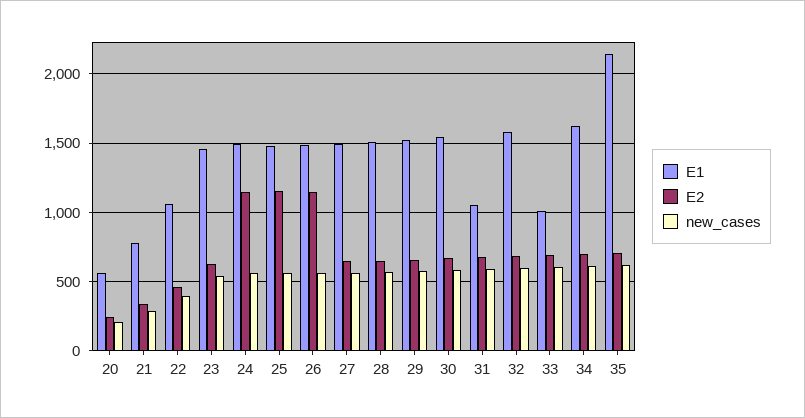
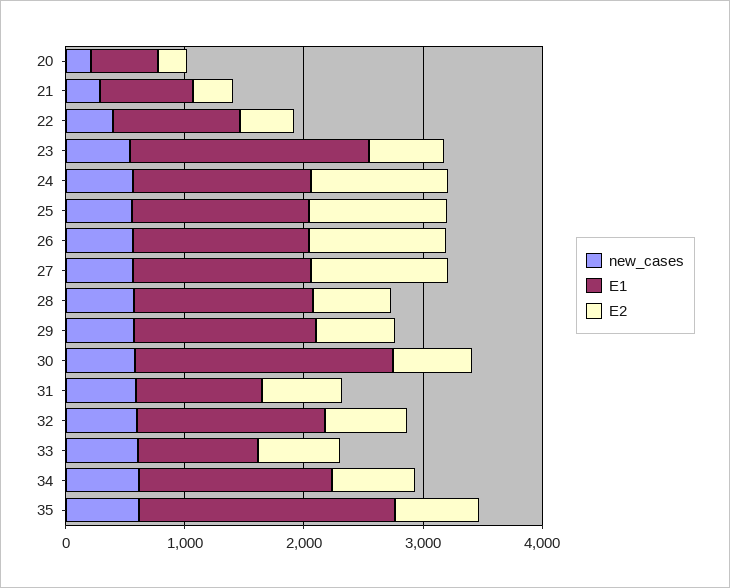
E1, 23: 1450 -> 2000
E2, 27: 650 -> 1200
E1, 30: 1550 -> 2200

